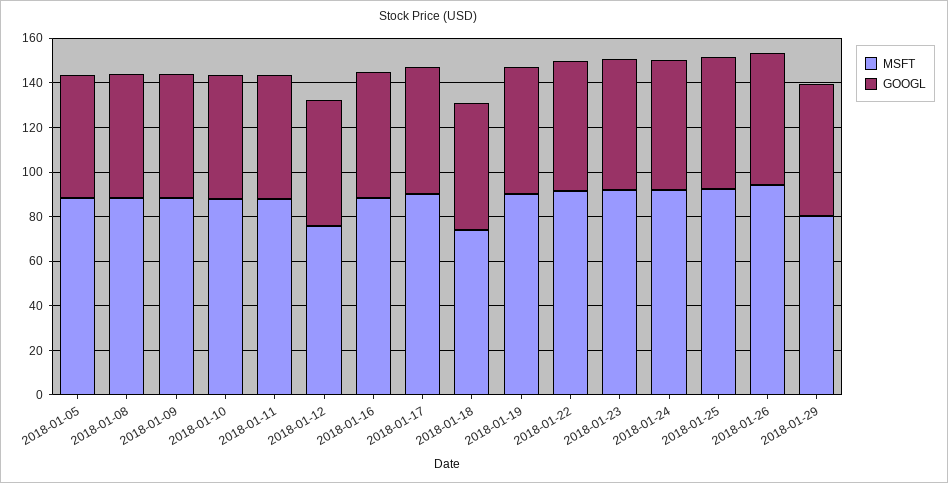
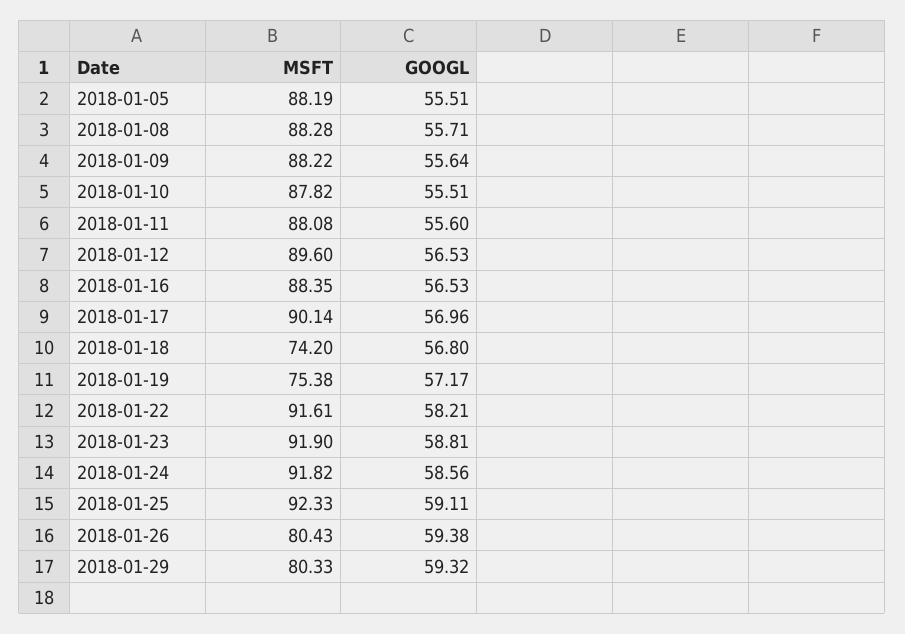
MSFT, 2018-01-12: 75 -> 89.6
MSFT, 2018-01-19: 90 -> 75.38
MSFT, 2018-01-26: 95 -> 80.43

